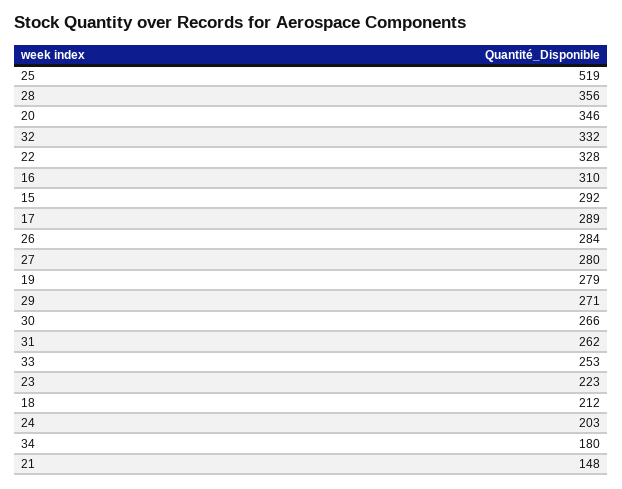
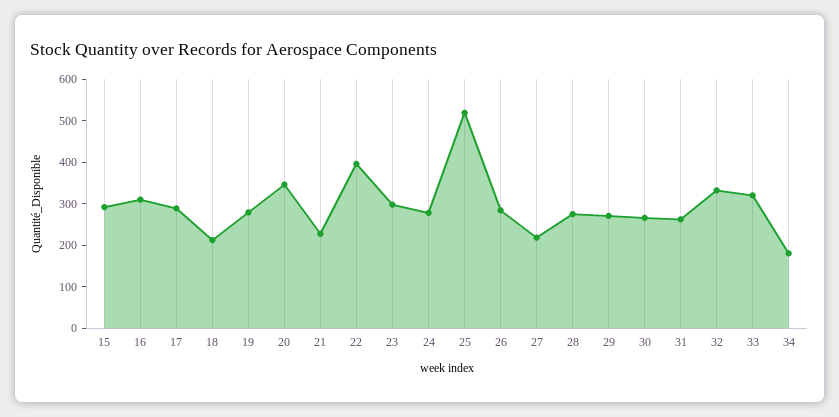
28: 356 -> 280
22: 328 -> 400
27: 280 -> 220
33: 253 -> 320
23: 223 -> 300
24: 203 -> 280
21: 148 -> 220

